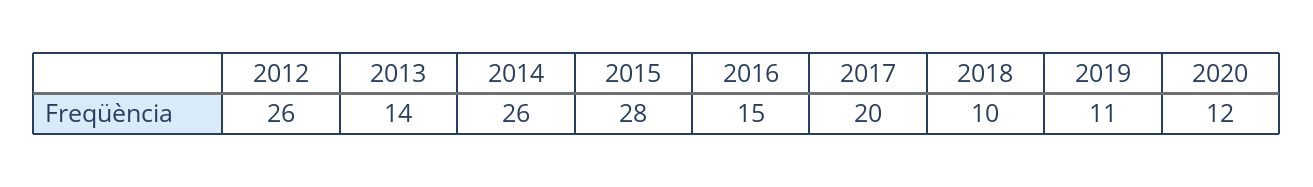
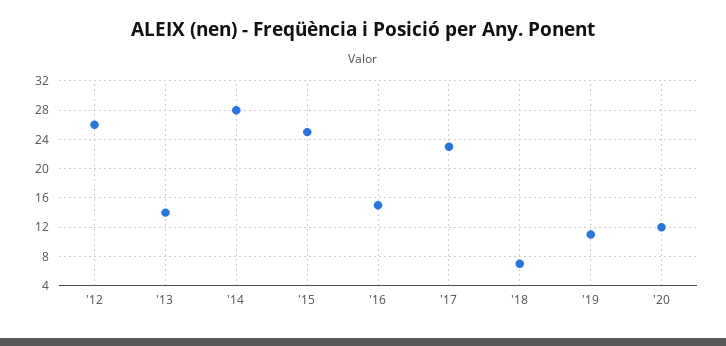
2014: 26 -> 28
2015: 28 -> 25
2017: 20 -> 23
2018: 10 -> 7

